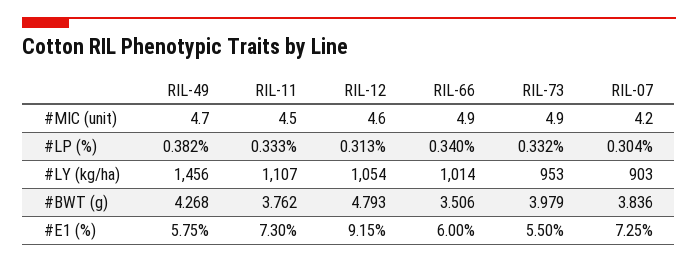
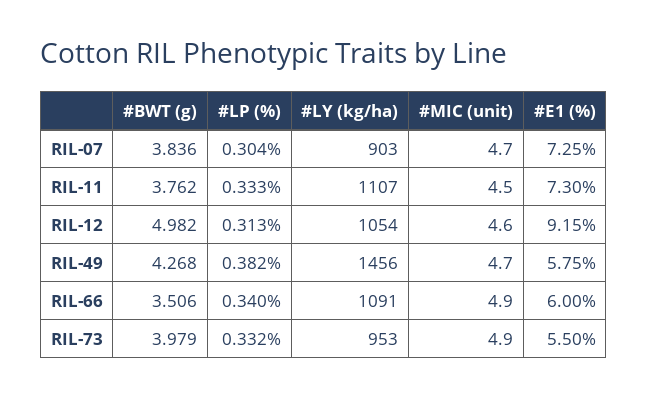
RIL-07, #MIC (unit): 4.2 -> 4.7
RIL-66, #LY (kg/ha): 1014 -> 1091
RIL-12, #BWT (g): 4.793 -> 4.982

